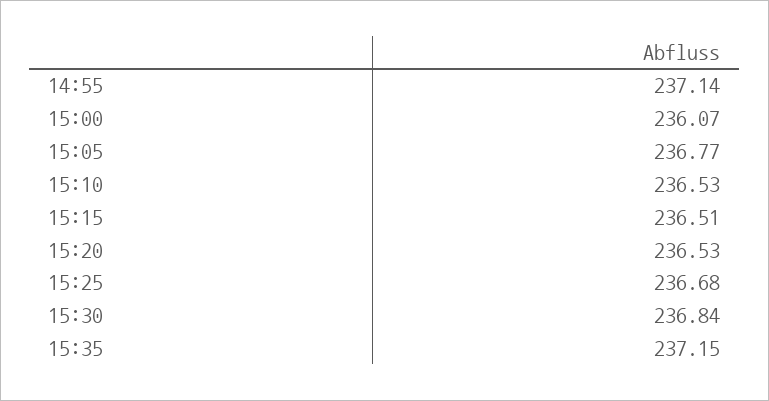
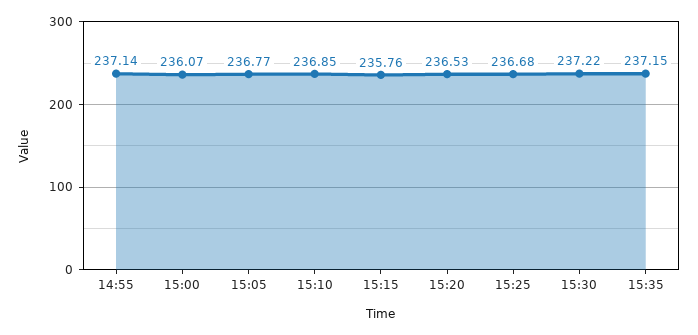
15:10: 236.53 -> 236.85
15:15: 236.51 -> 235.76
15:30: 236.84 -> 237.22

